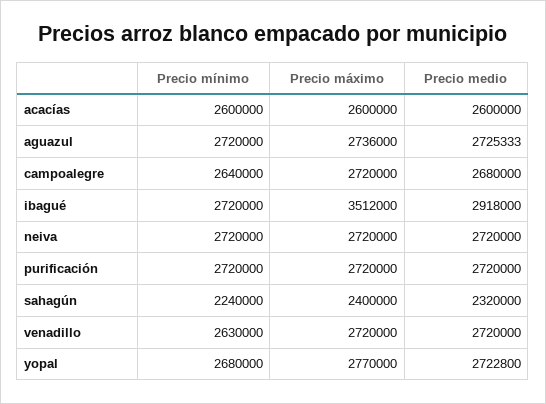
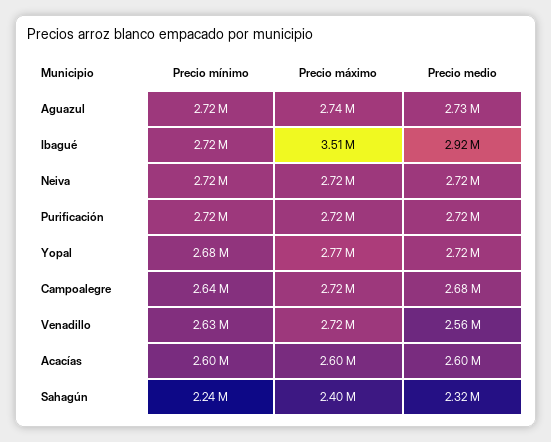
Precio medio, venadillo: 2720000 -> 2560000

